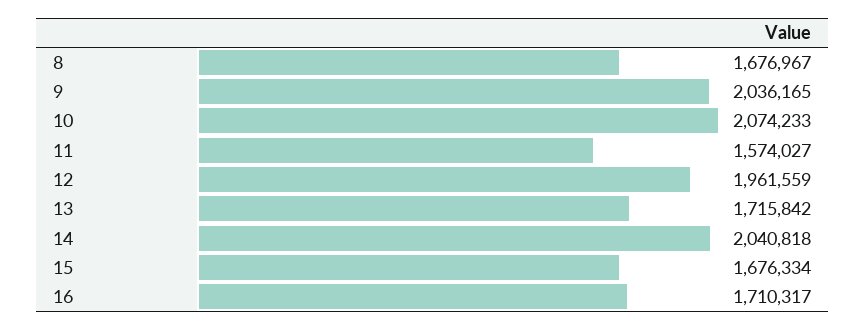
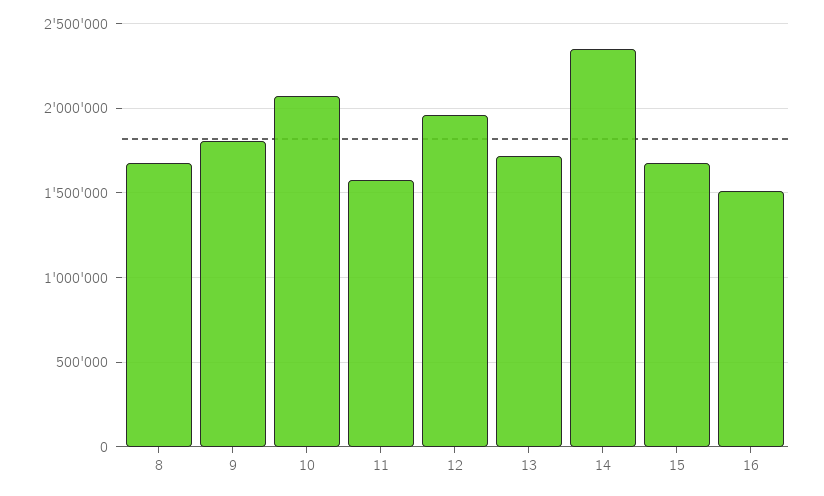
9: 2036165 -> 1800000
14: 2040818 -> 2350000
16: 1710317 -> 1500000

